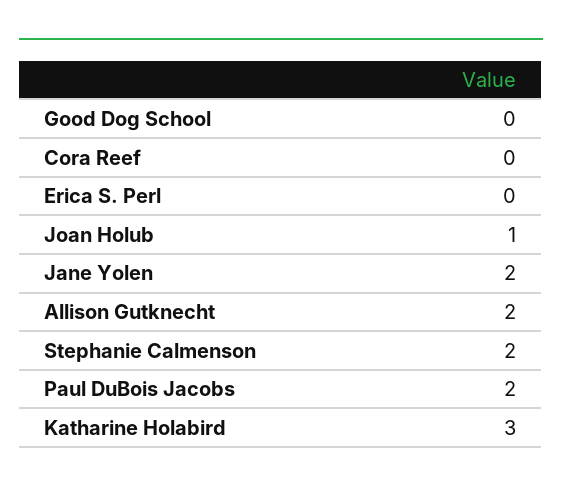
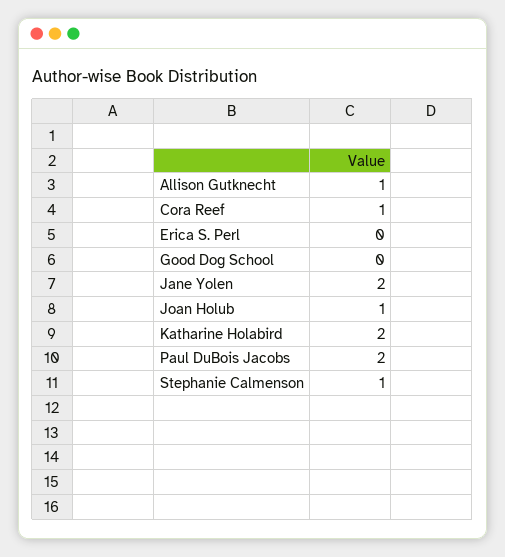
Cora Reef: 0 -> 1
Allison Gutknecht: 2 -> 1
Stephanie Calmenson: 2 -> 1
Katharine Holabird: 3 -> 2

